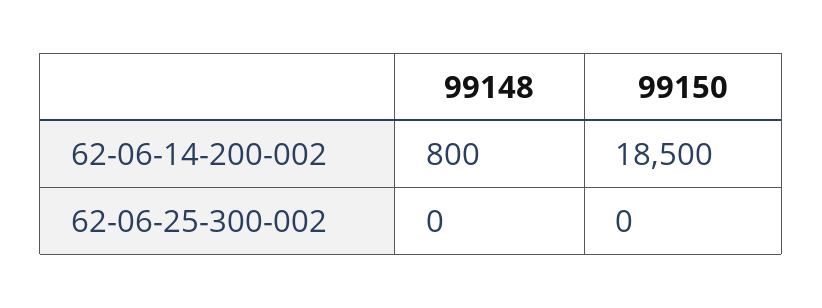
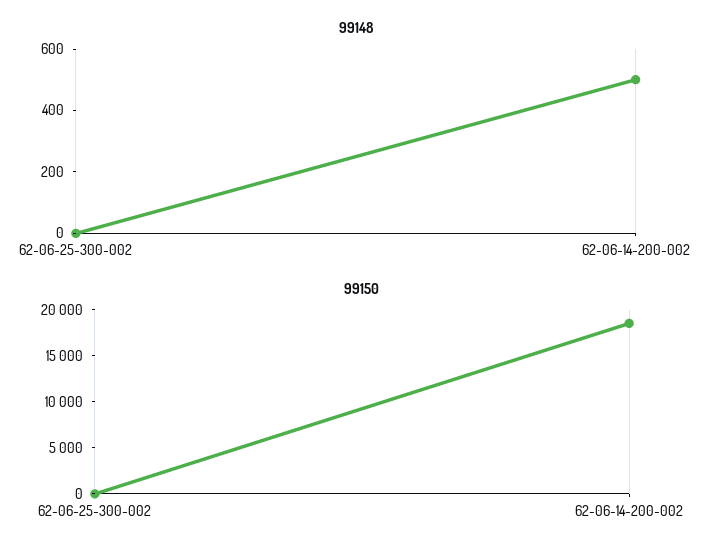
99148, 62-06-14-200-002: 800 -> 500

